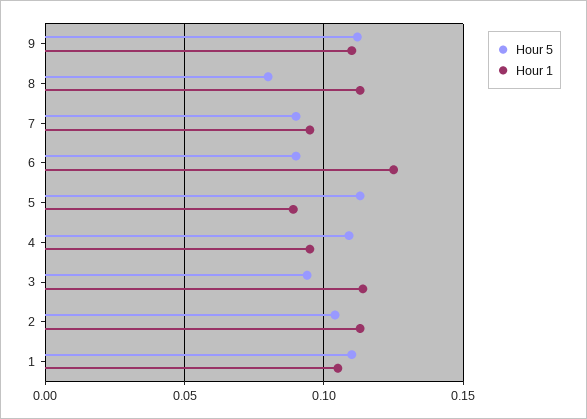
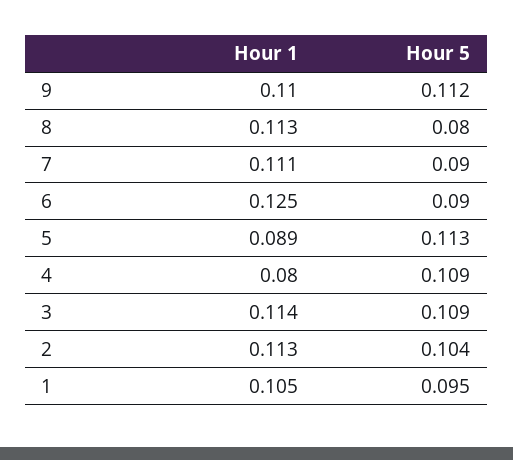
Hour 1, 7: 0.095 -> 0.111
Hour 1, 4: 0.095 -> 0.08
Hour 5, 3: 0.095 -> 0.109
Hour 5, 1: 0.11 -> 0.095

